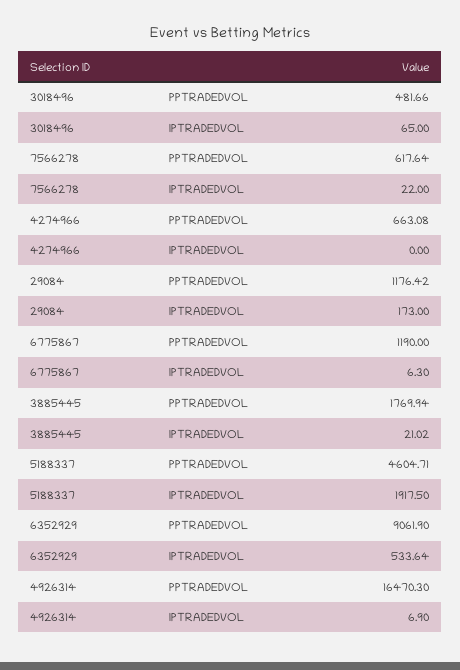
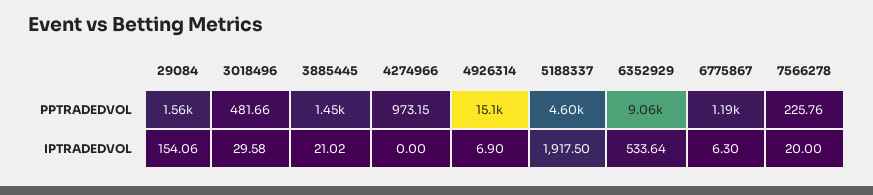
3018496, IPTRADEDVOL: 65 -> 29.58
7566278, PPTRADEDVOL: 617.64 -> 225.76
7566278, IPTRADEDVOL: 22 -> 20
4274966, PPTRADEDVOL: 663.08 -> 973.15
29084, PPTRADEDVOL: 1176.42 -> 1560
29084, IPTRADEDVOL: 173 -> 154.06
3885445, PPTRADEDVOL: 1769.94 -> 1450
4926314, PPTRADEDVOL: 16470.3 -> 15100

